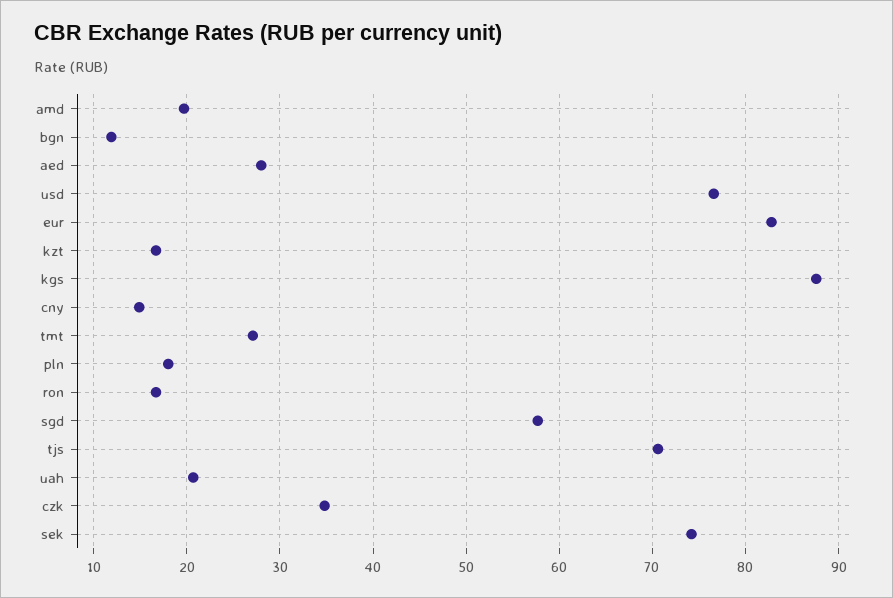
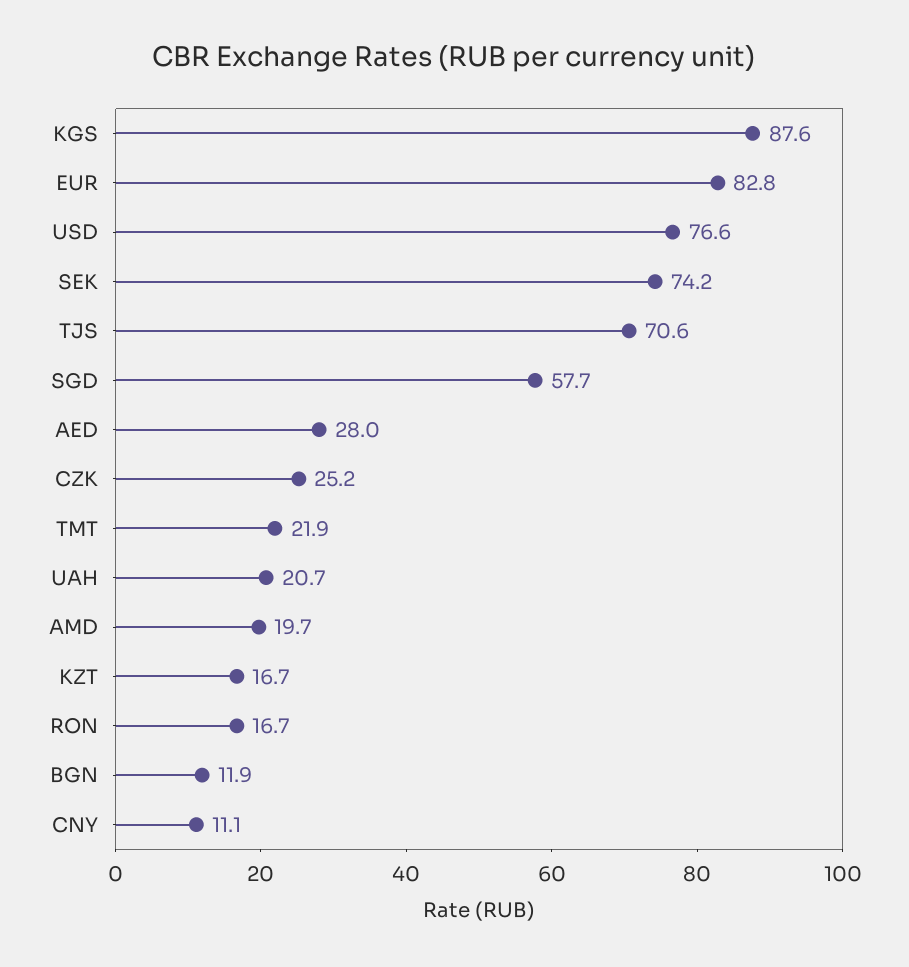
cny: 15 -> 11.1
tmt: 27 -> 21.9
pln: 18 -> none
czk: 35 -> 25.2

